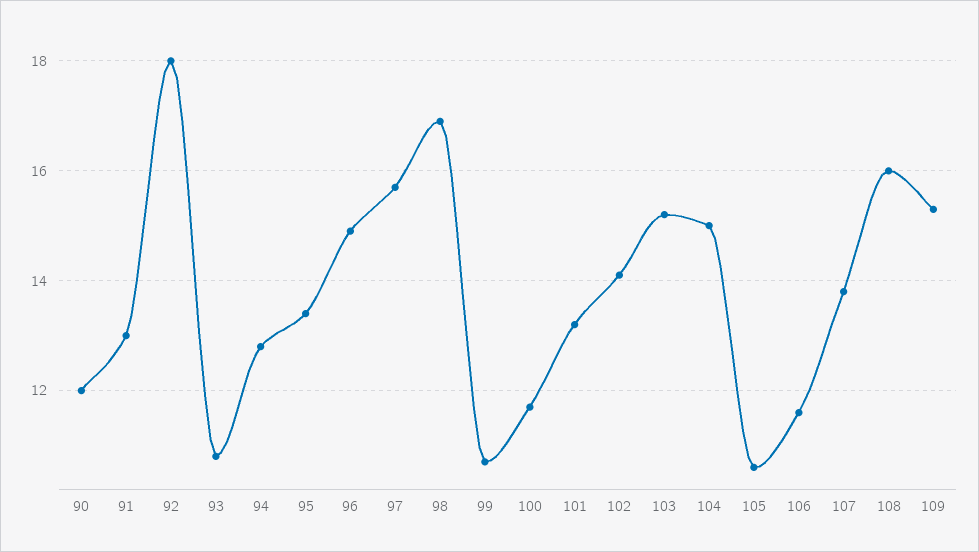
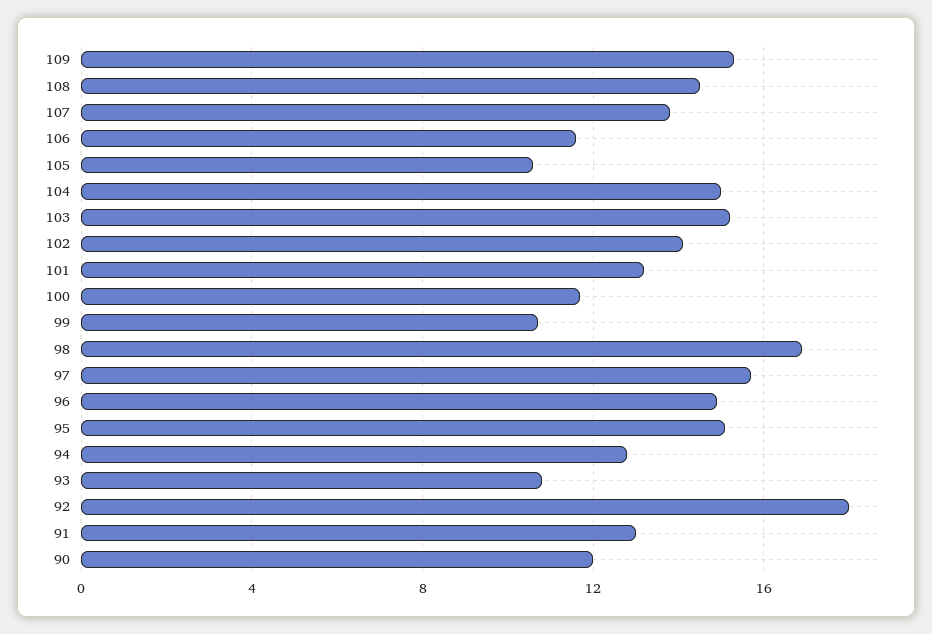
95: 13.5 -> 15
108: 16 -> 14.5

